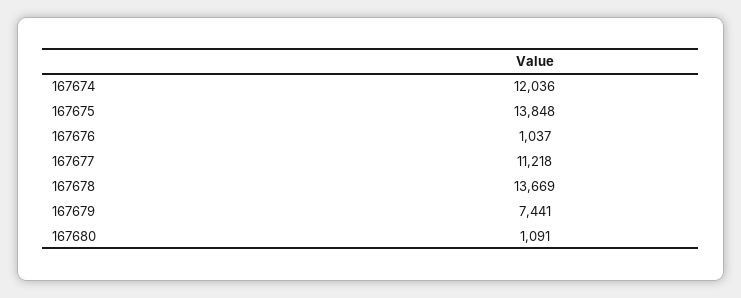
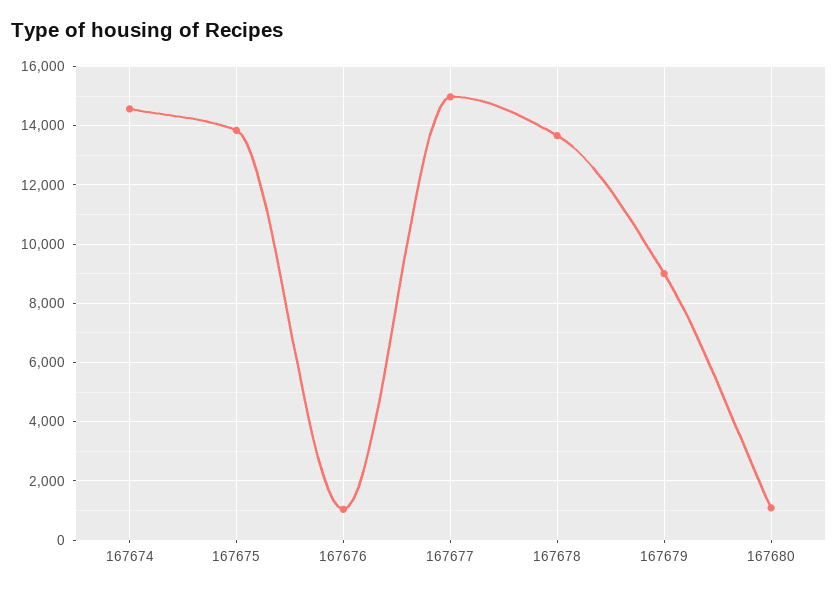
167674: 12036 -> 14500
167677: 11218 -> 15000
167679: 7441 -> 9000

